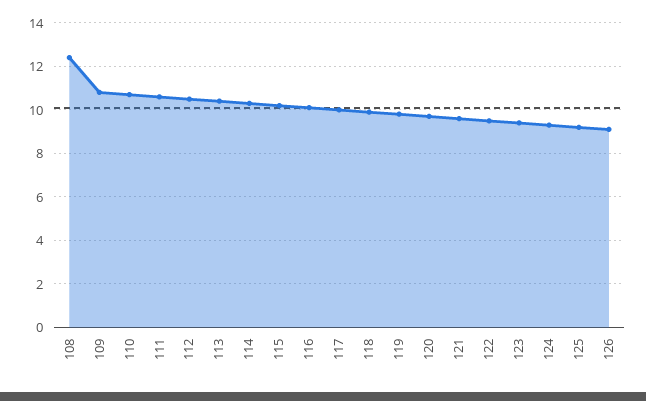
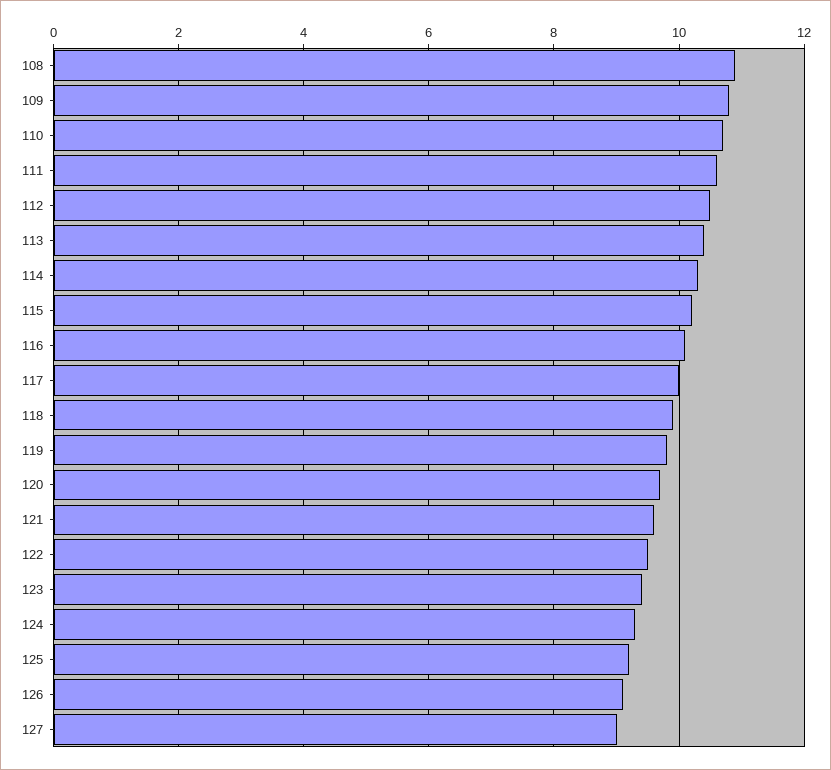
108: 12.5 -> 11
127: none -> 9

